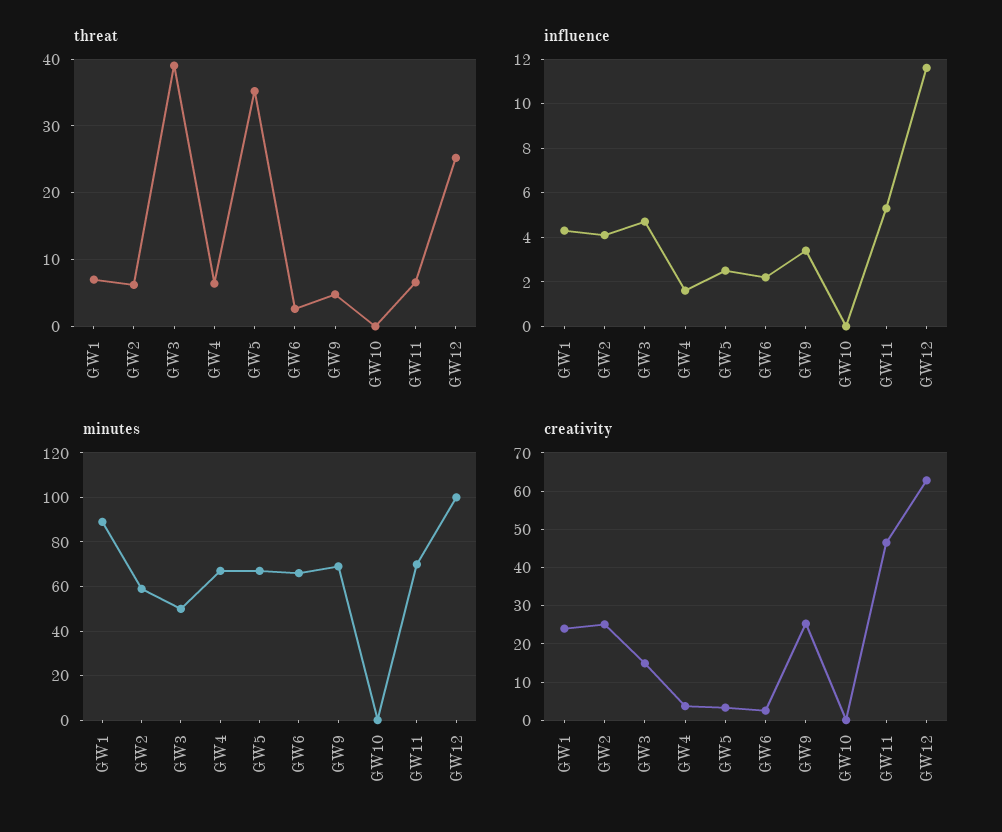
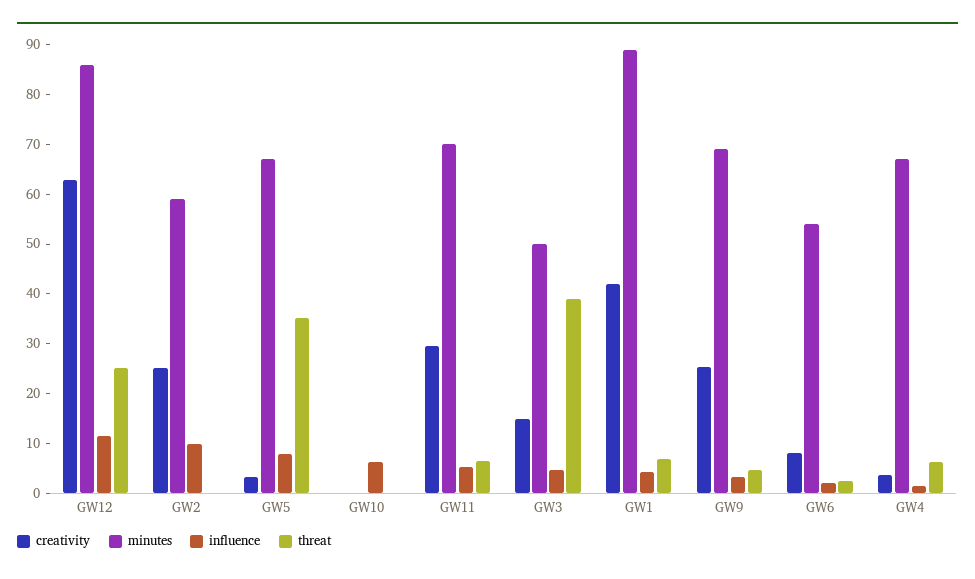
threat, GW2: 6 -> 0
influence, GW2: 4 -> 10
influence, GW5: 2.5 -> 8
influence, GW10: 0 -> 6
minutes, GW6: 65 -> 54
minutes, GW12: 100 -> 86
creativity, GW1: 24 -> 42
creativity, GW6: 2 -> 8
creativity, GW11: 46 -> 30

